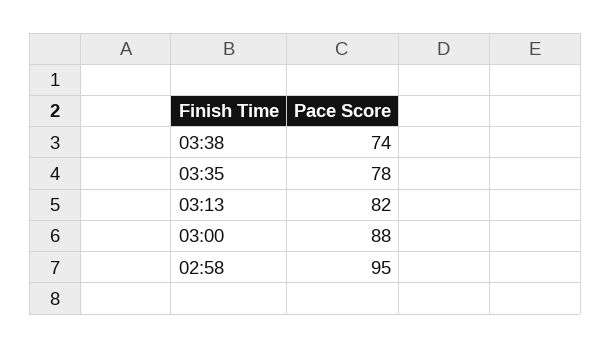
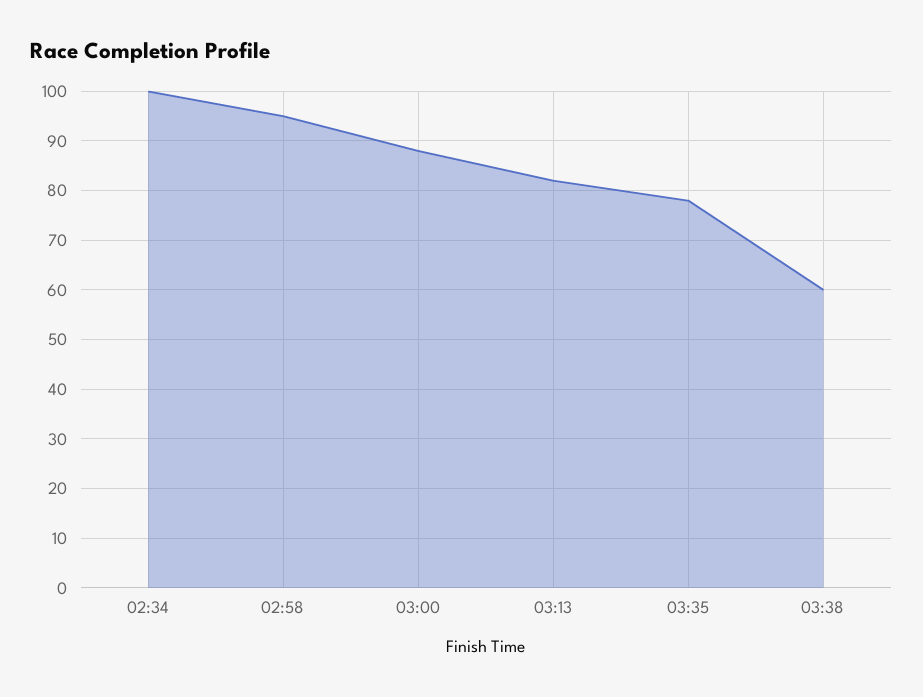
03:38: 74 -> 60
02:34: none -> 100

